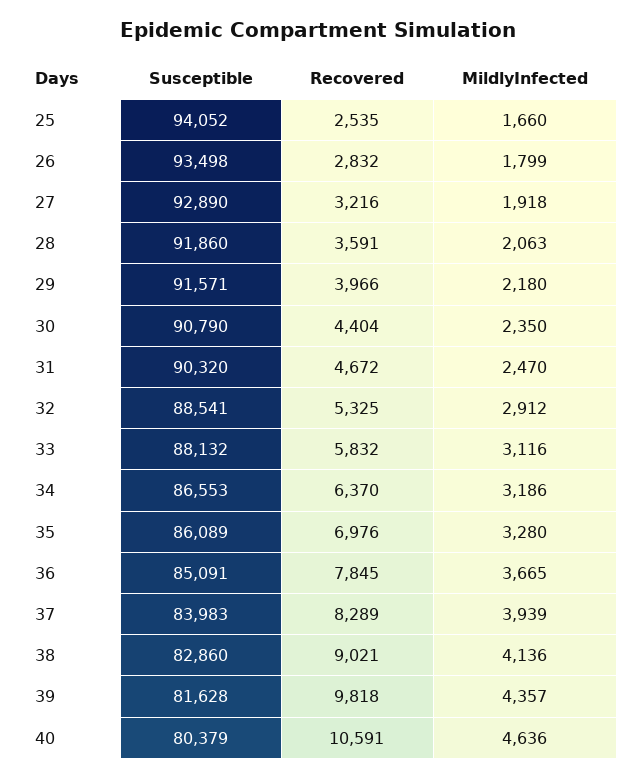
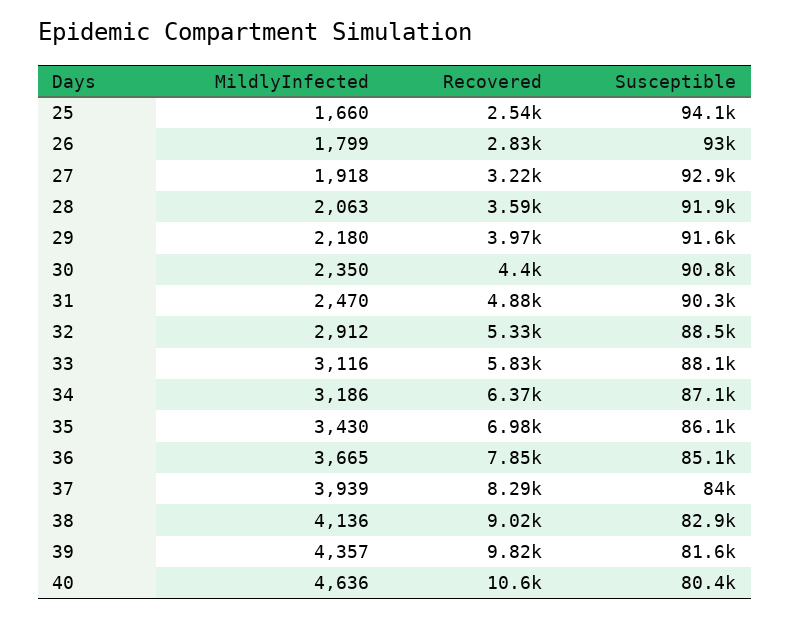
Susceptible, 26: 93498 -> 93000
Recovered, 31: 4672 -> 4880
Susceptible, 34: 86553 -> 87100
MildlyInfected, 35: 3280 -> 3430

